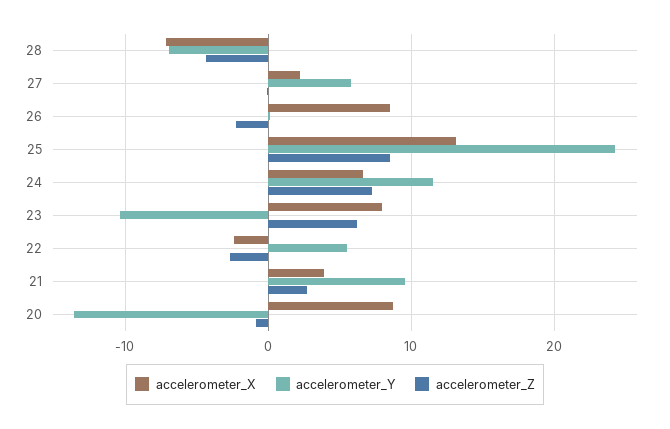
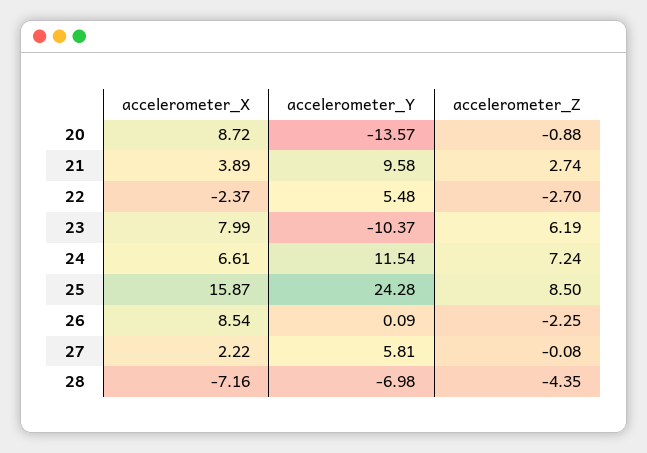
accelerometer_X, 25: 13 -> 15.87

